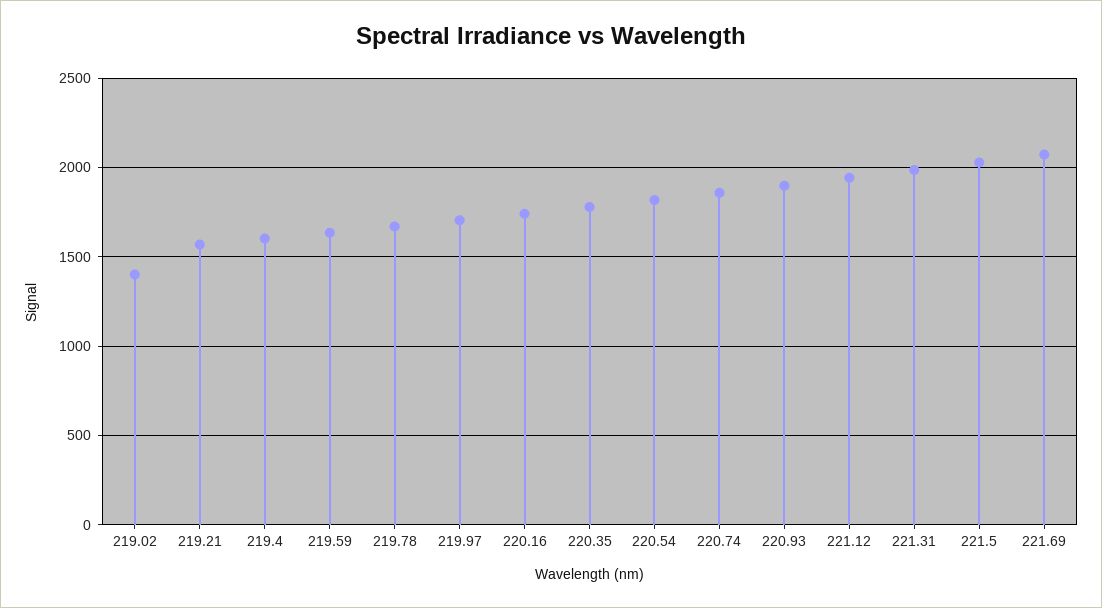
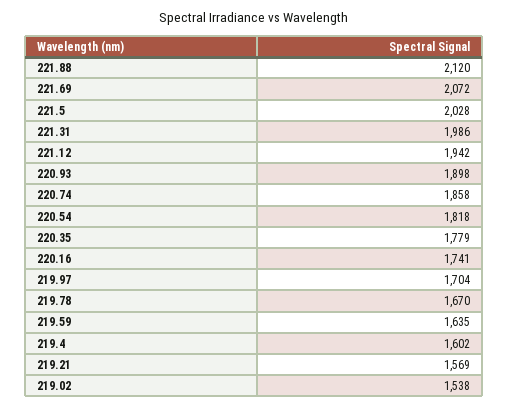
219.02: 1400 -> 1538
221.88: none -> 2120

